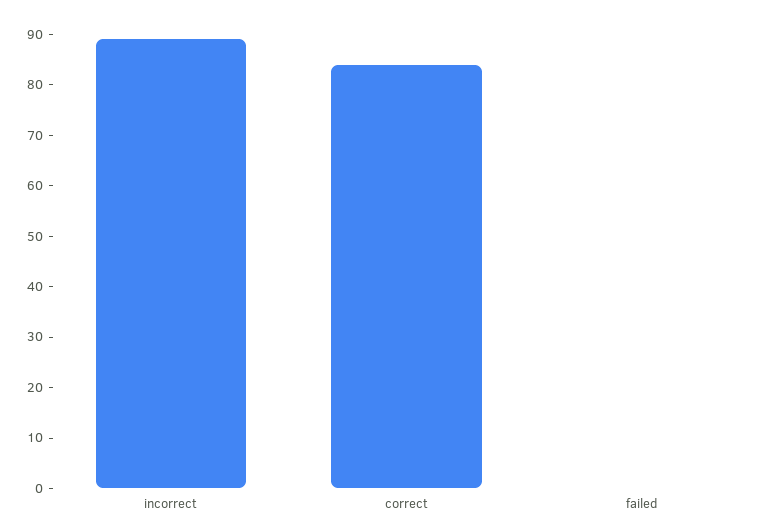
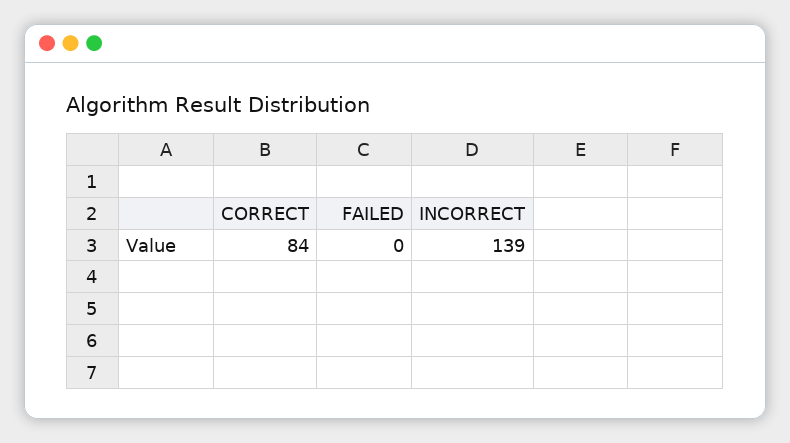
incorrect: 90 -> 139

